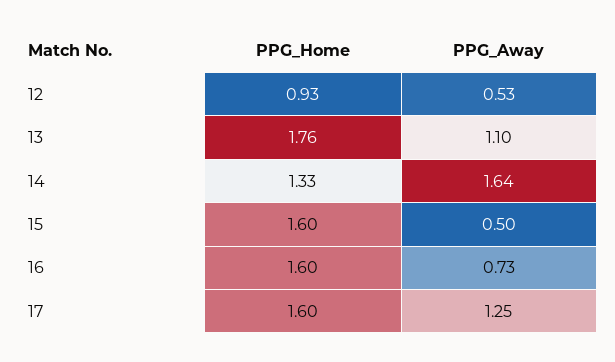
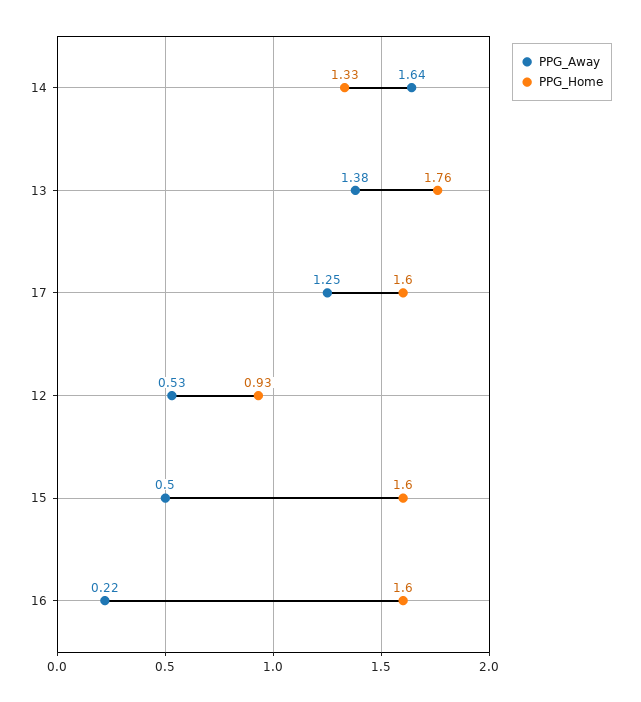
PPG_Away, 13: 1.1 -> 1.38
PPG_Away, 16: 0.73 -> 0.22

